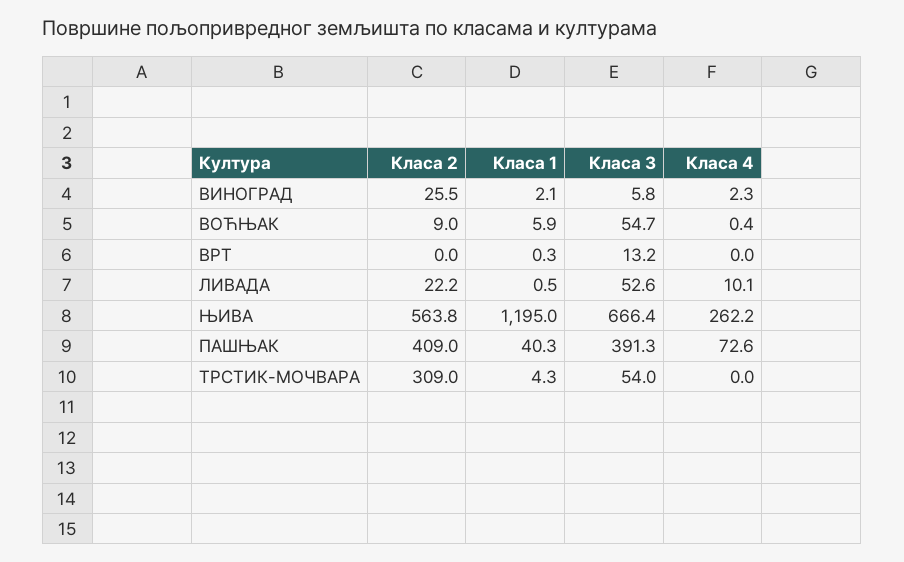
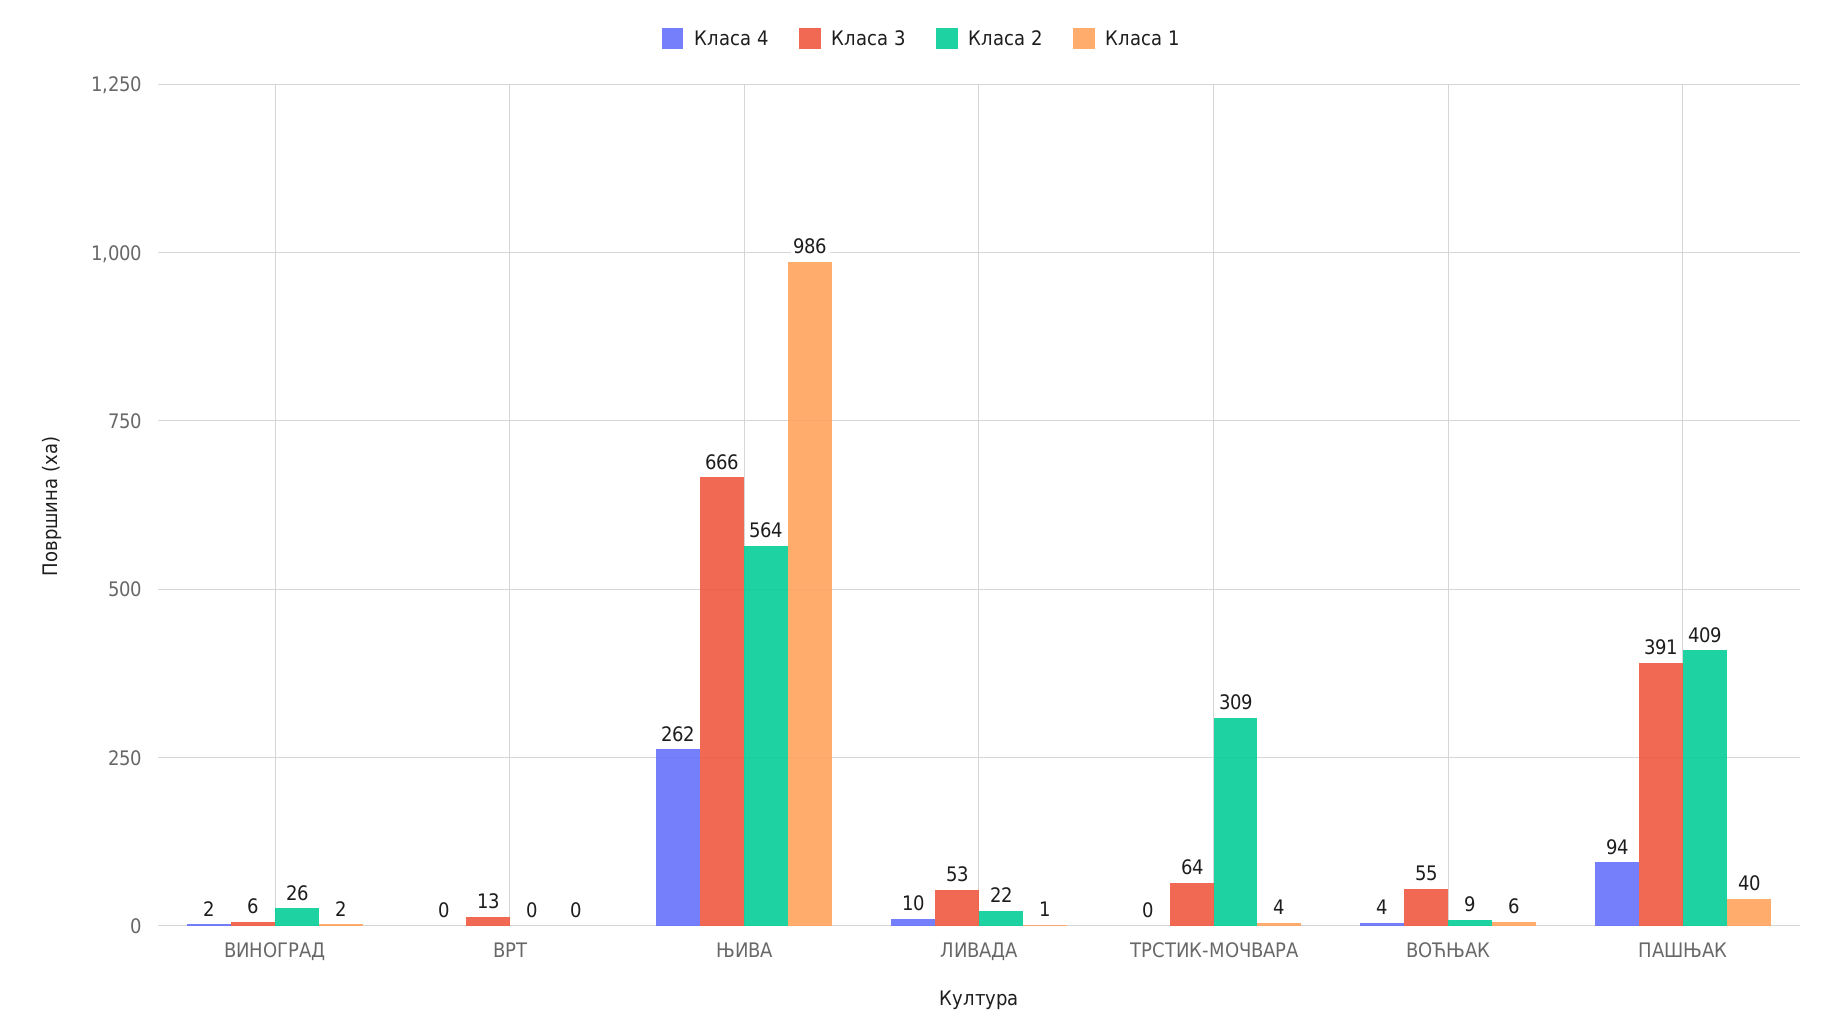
Класа 4, ВОЋЊАК: 0.4 -> 4
Класа 1, ЊИВА: 1195 -> 986
Класа 4, ПАШЊАК: 72.6 -> 94
Класа 3, ТРСТИК-МОЧВАРА: 54 -> 64

